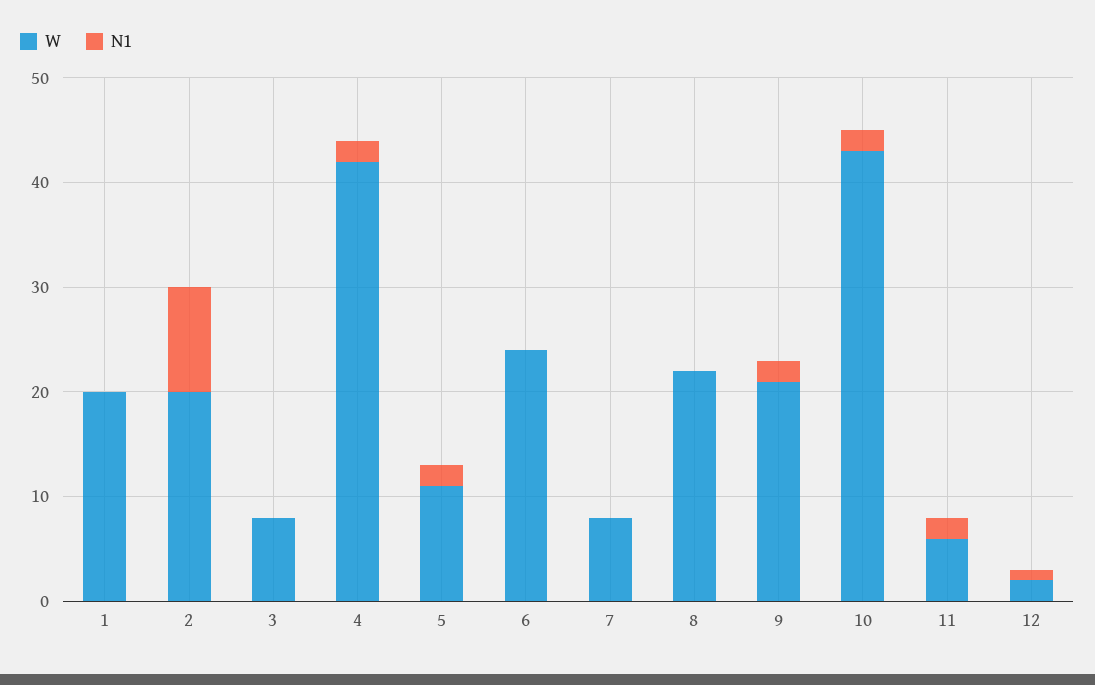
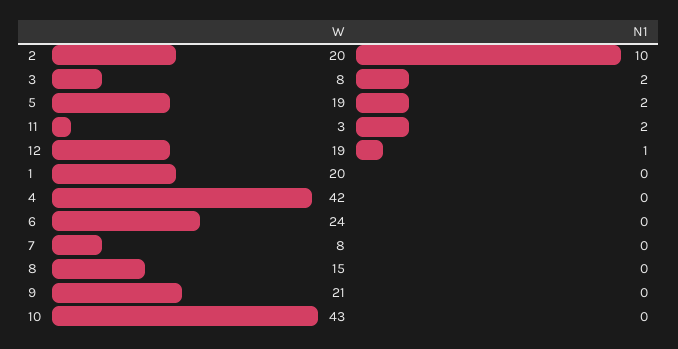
N1, 3: 0 -> 2
N1, 4: 2 -> 0
W, 5: 11 -> 19
W, 8: 22 -> 15
N1, 9: 2 -> 0
N1, 10: 2 -> 0
W, 11: 6 -> 3
W, 12: 2 -> 19

